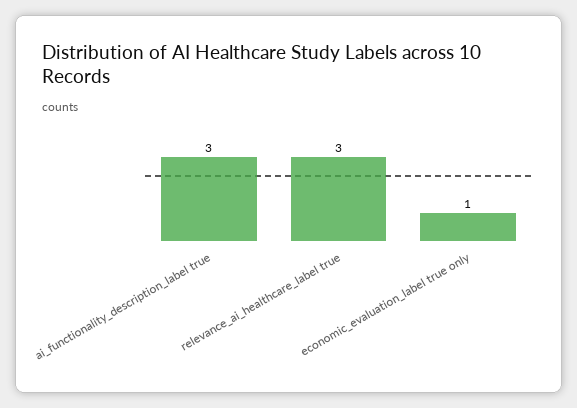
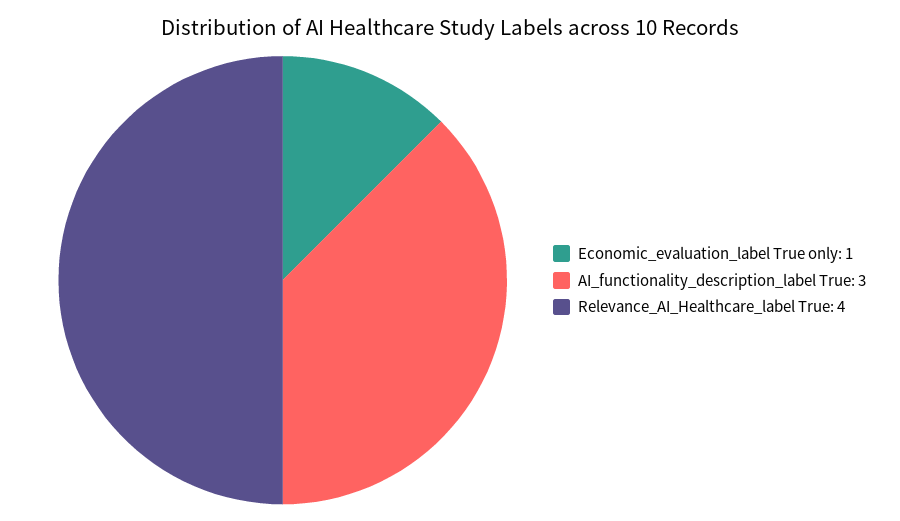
relevance_ai_healthcare_label true: 3 -> 4

